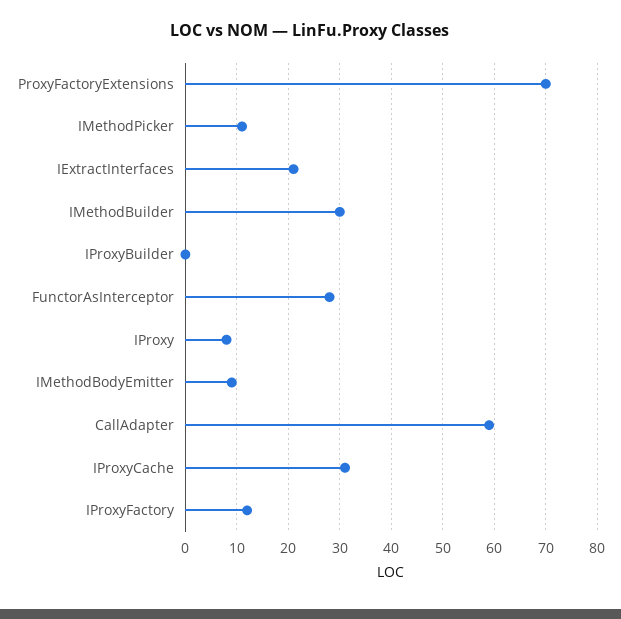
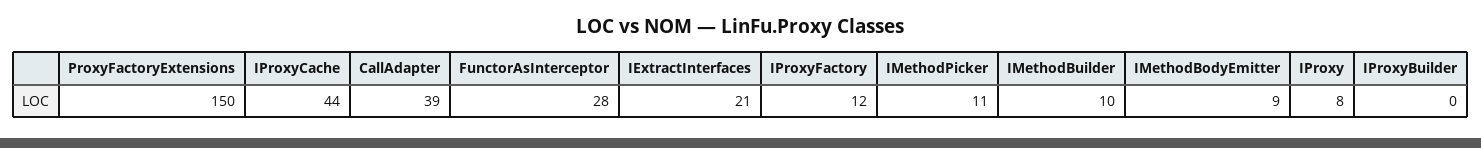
ProxyFactoryExtensions: 70 -> 150
IMethodBuilder: 30 -> 10
CallAdapter: 60 -> 39
IProxyCache: 30 -> 44

